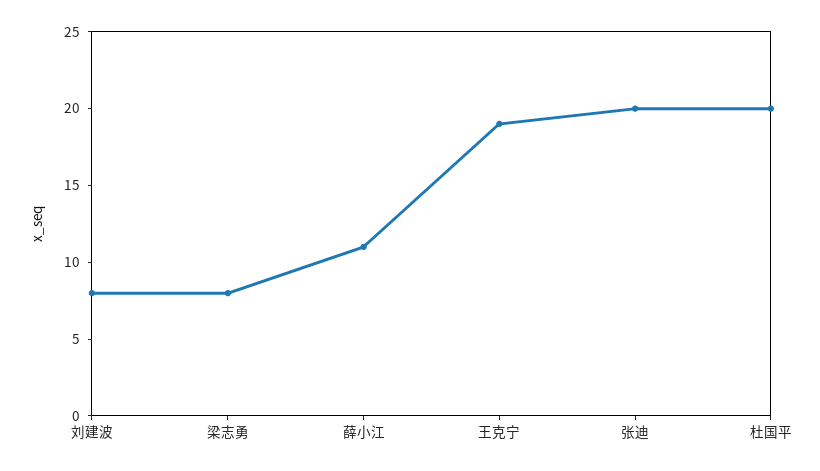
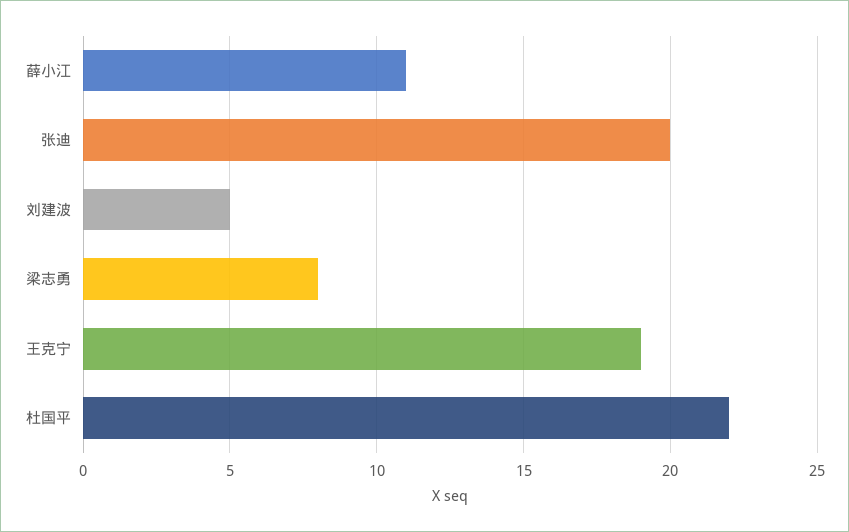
刘建波: 8 -> 5
杜国平: 20 -> 22

